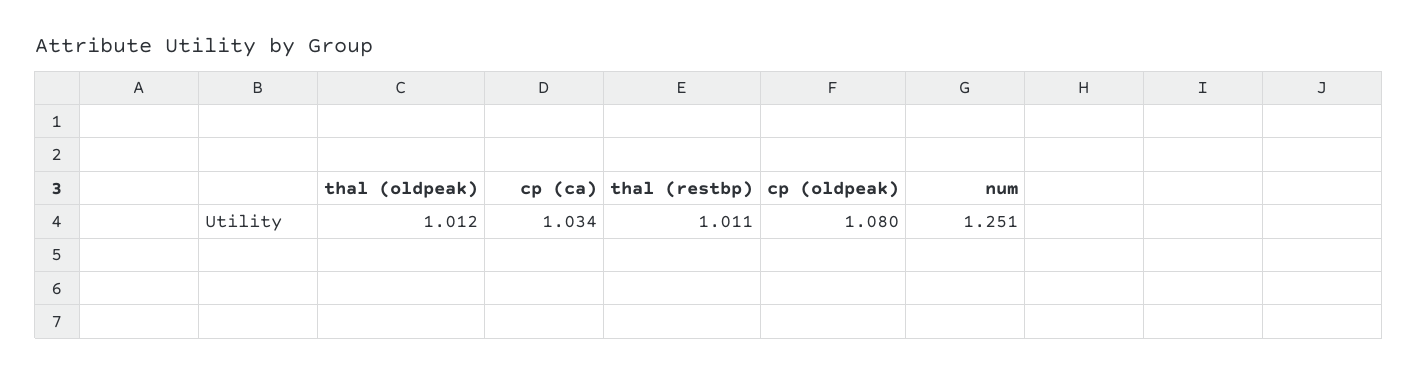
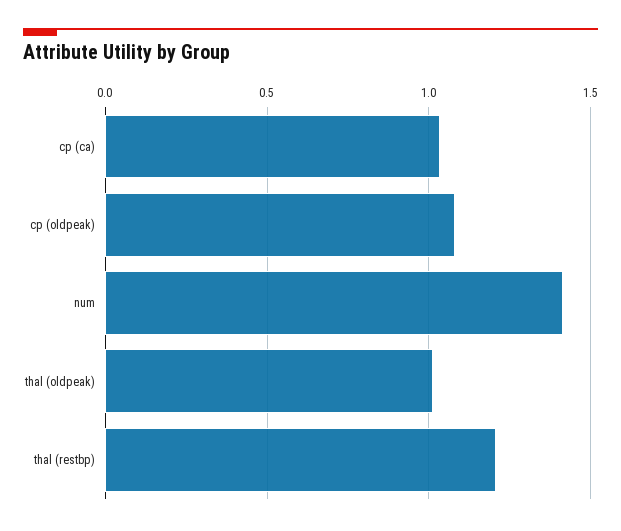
thal (restbp): 1.011 -> 1.2
num: 1.251 -> 1.4

